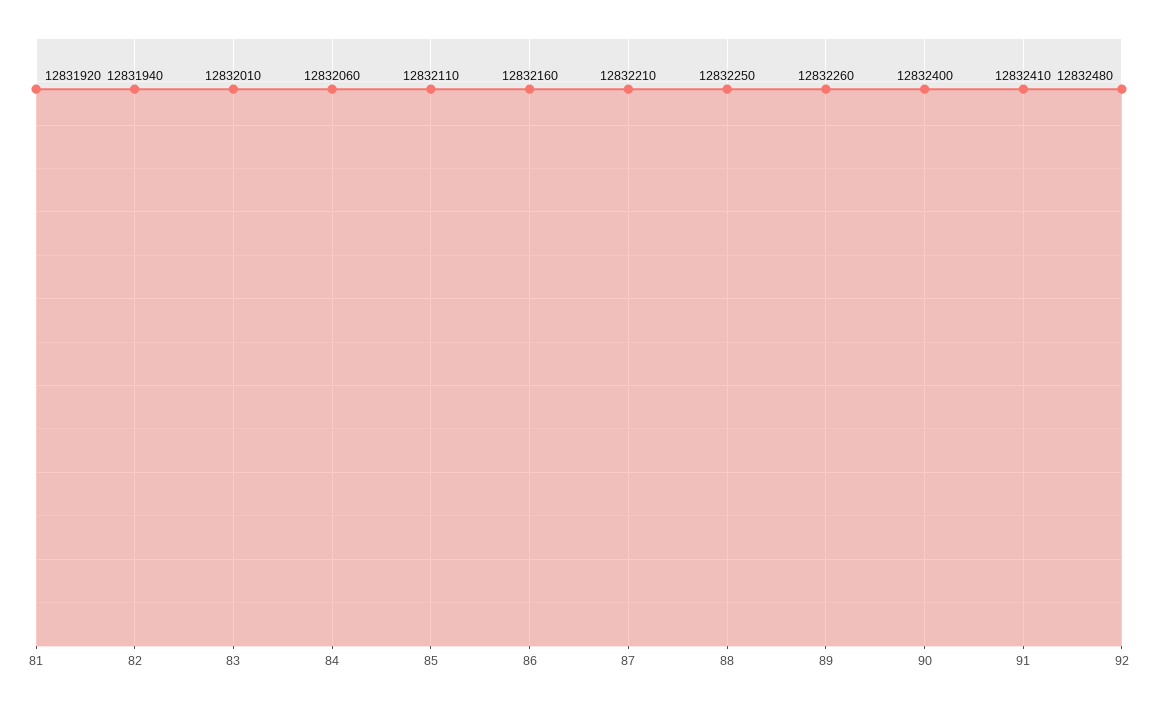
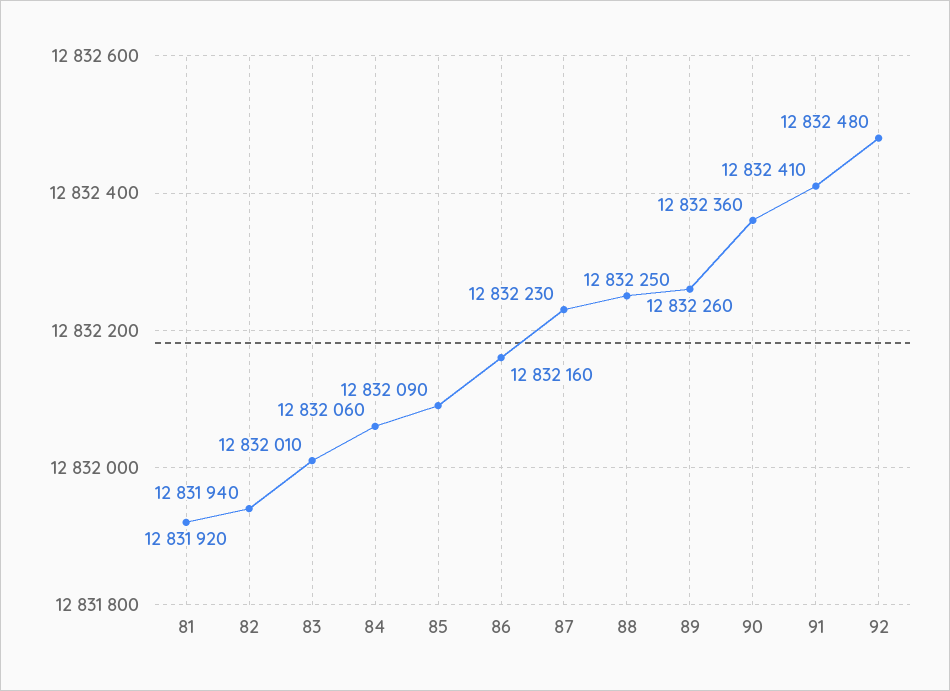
85: 12832110 -> 12832090
87: 12832210 -> 12832230
90: 12832400 -> 12832360

